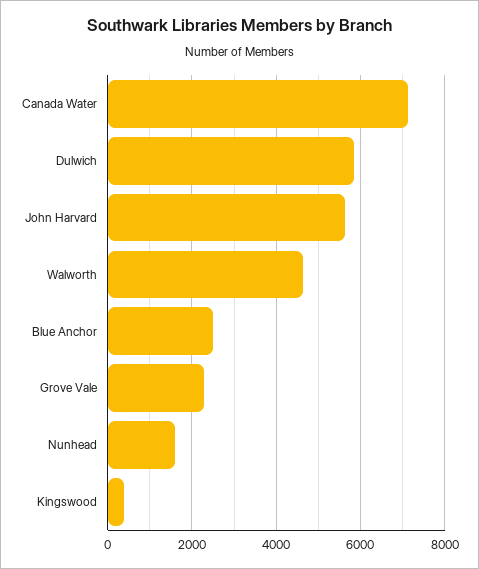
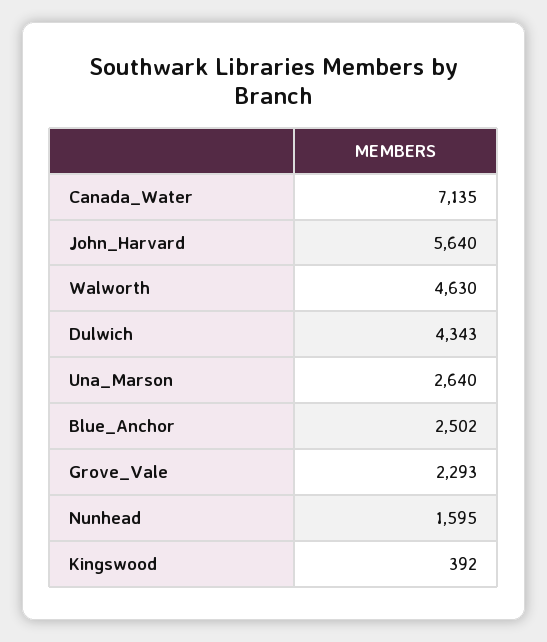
Dulwich: 5800 -> 4343
Una_Marson: none -> 2640

